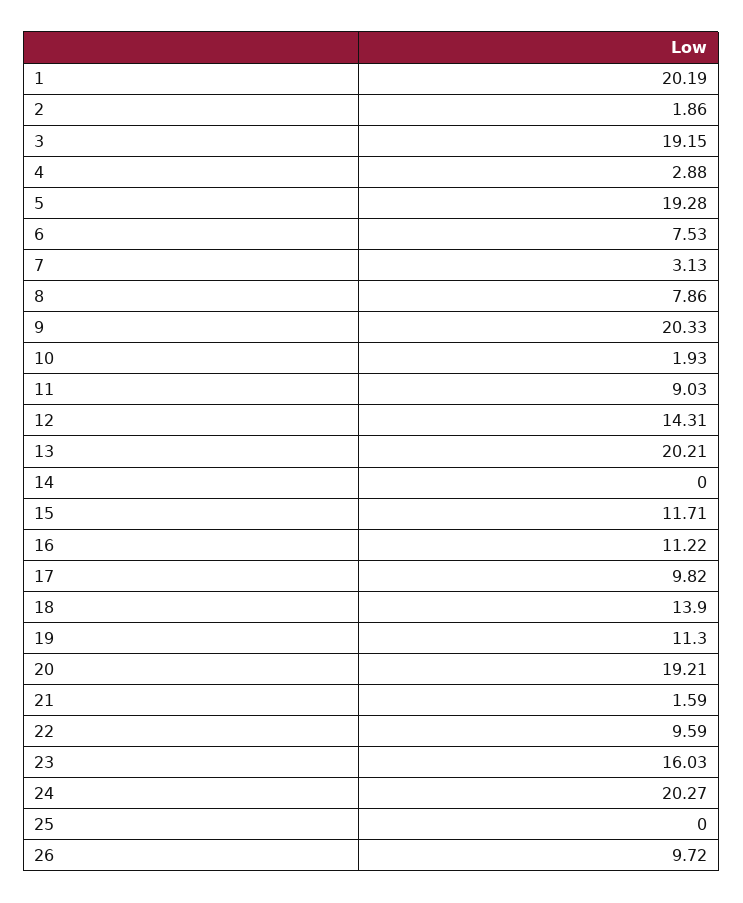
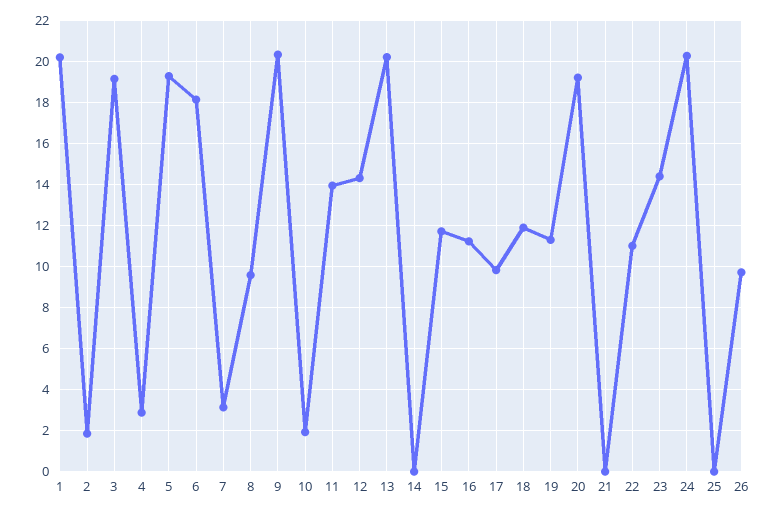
6: 7.53 -> 18
8: 7.86 -> 9.5
11: 9.03 -> 14
18: 13.9 -> 12
21: 1.59 -> 0
22: 9.59 -> 11
23: 16.03 -> 14.5

